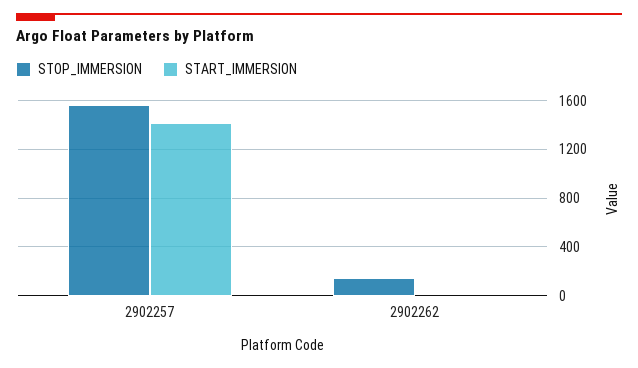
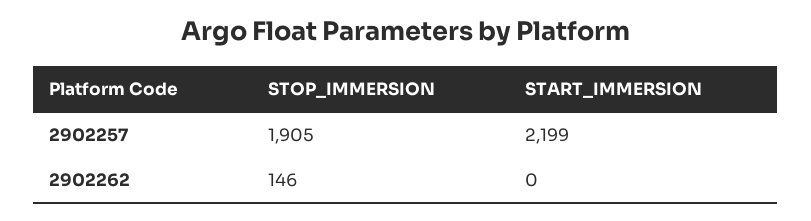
STOP_IMMERSION, 2902257: 1550 -> 1905
START_IMMERSION, 2902257: 1400 -> 2199

